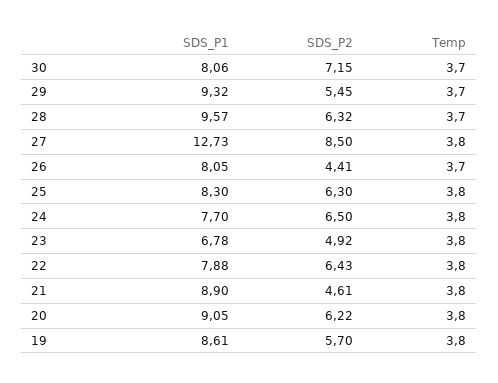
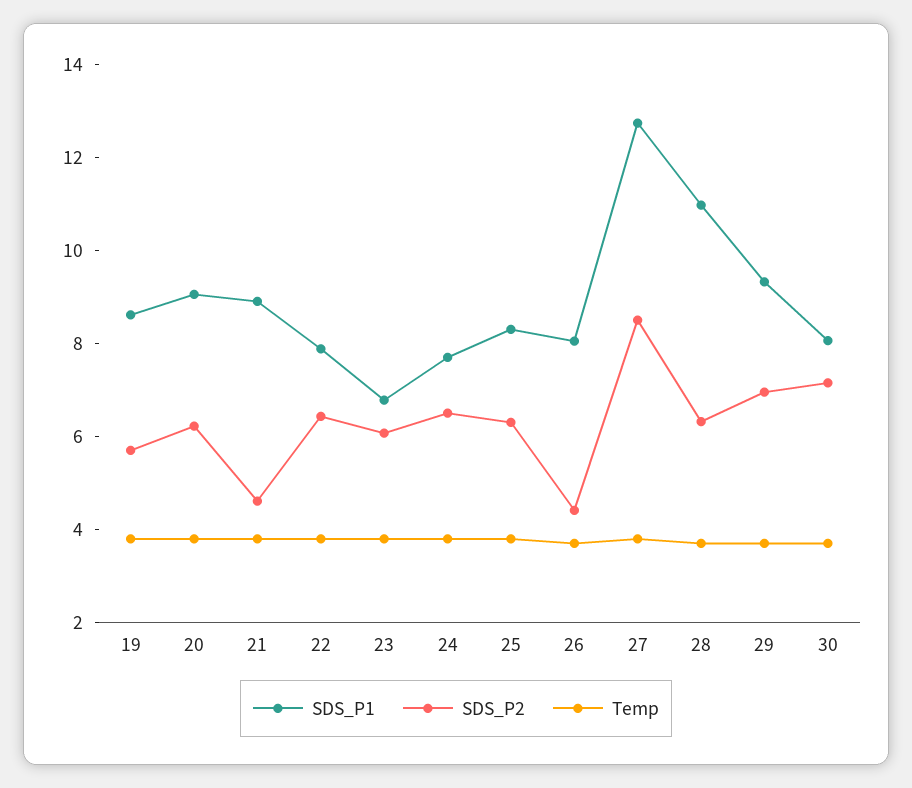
SDS_P2, 29: 5.45 -> 7
SDS_P1, 28: 9.57 -> 11
SDS_P2, 23: 4.92 -> 6

